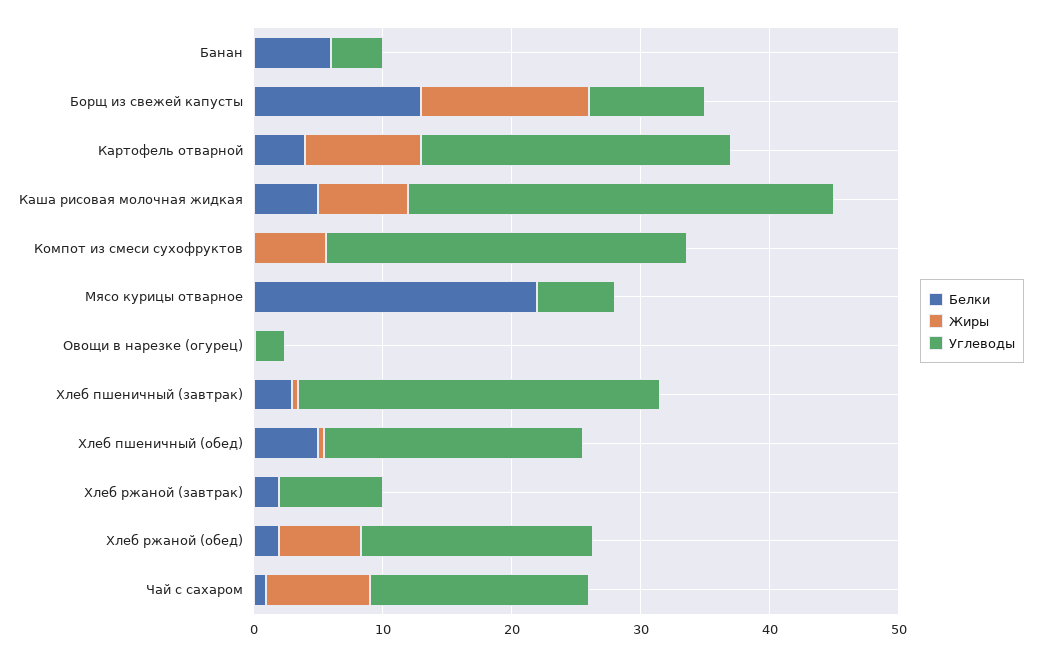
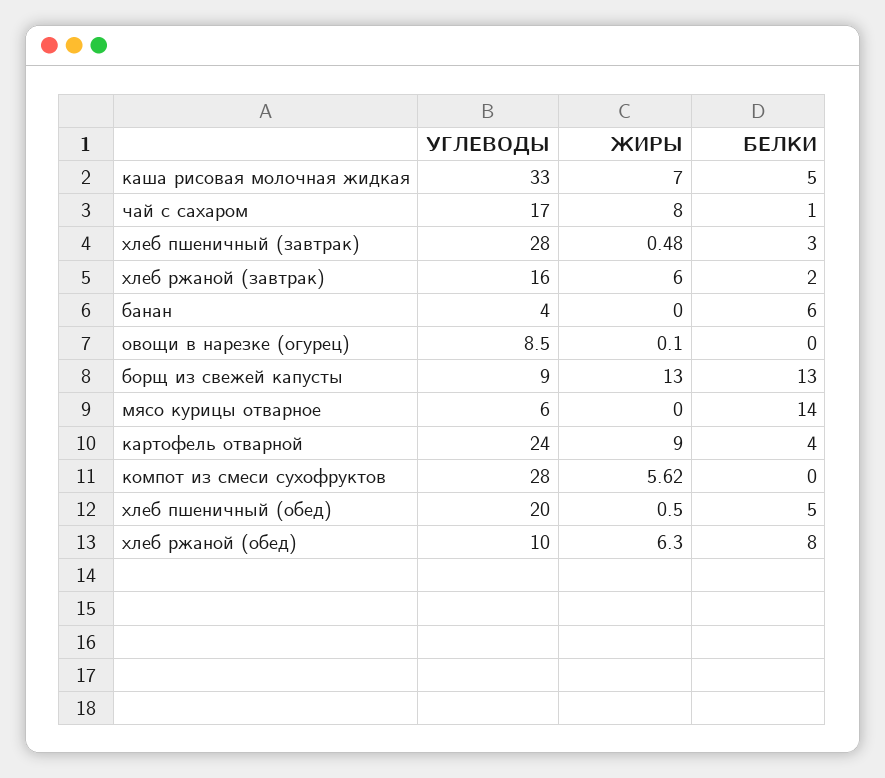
Белки, Мясо курицы отварное: 22 -> 14
Углеводы, Овощи в нарезке (огурец): 2 -> 8.5
Жиры, Хлеб ржаной (завтрак): 0 -> 6
Углеводы, Хлеб ржаной (завтрак): 8 -> 16
Белки, Хлеб ржаной (обед): 2 -> 8
Углеводы, Хлеб ржаной (обед): 18 -> 10

